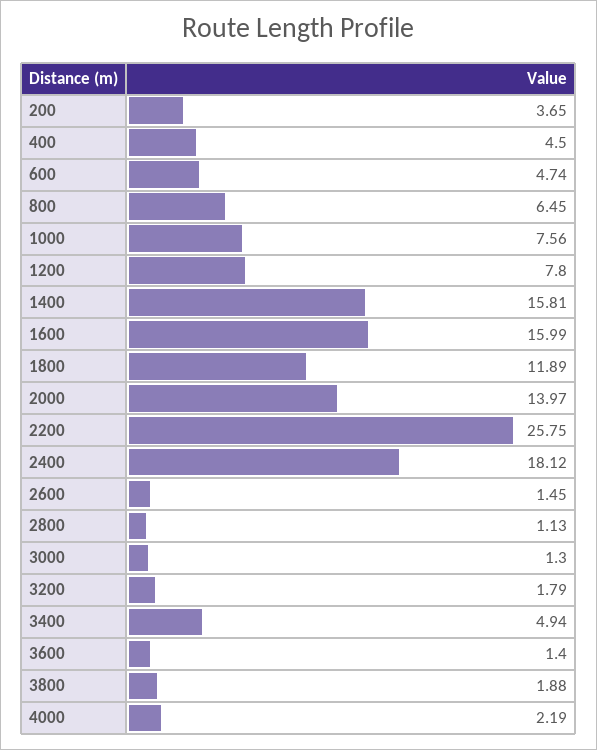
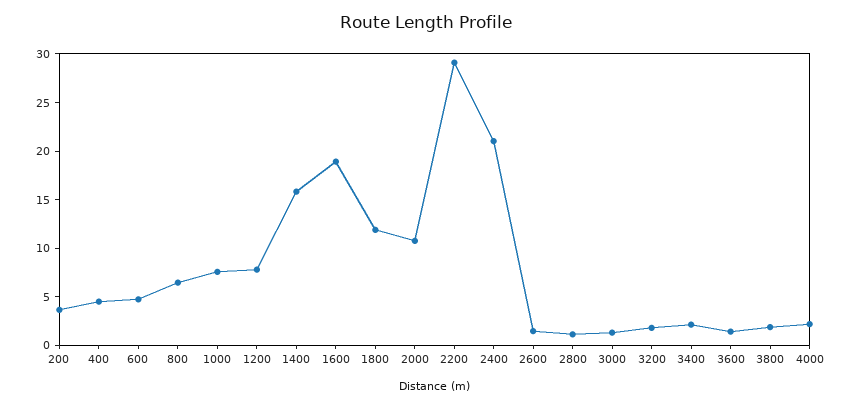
1600: 15.99 -> 19
2000: 13.97 -> 11
2200: 25.75 -> 29
2400: 18.12 -> 21
3400: 4.94 -> 2

